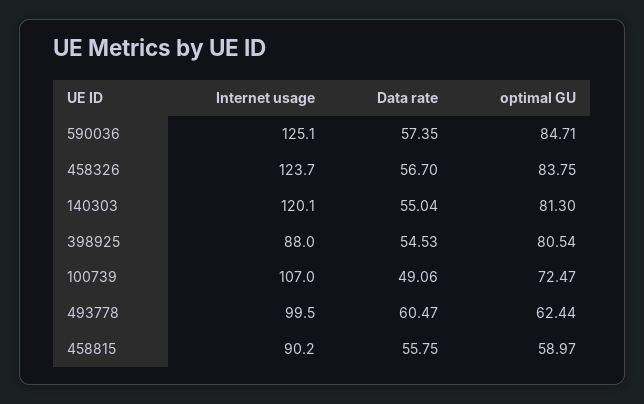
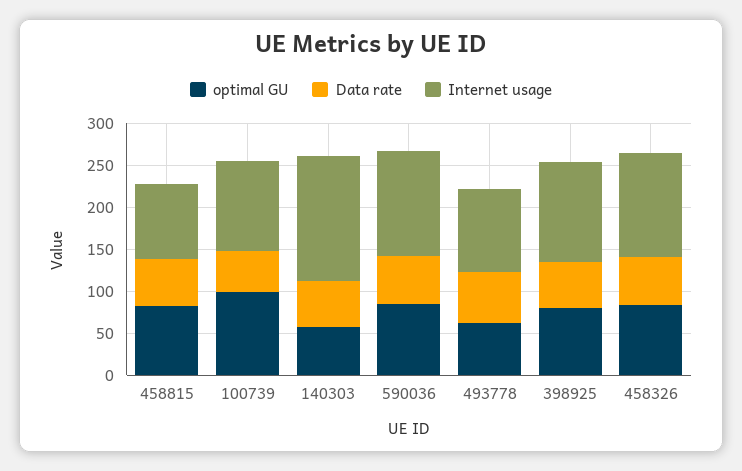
Internet usage, 140303: 120.1 -> 150
optimal GU, 140303: 81.3 -> 60
Internet usage, 398925: 88 -> 120
optimal GU, 100739: 72.47 -> 100
optimal GU, 458815: 58.97 -> 80

